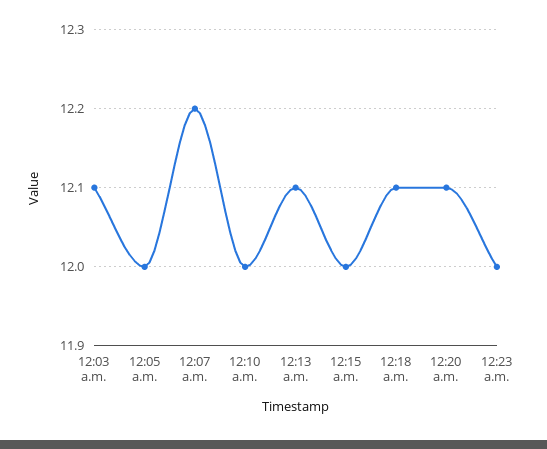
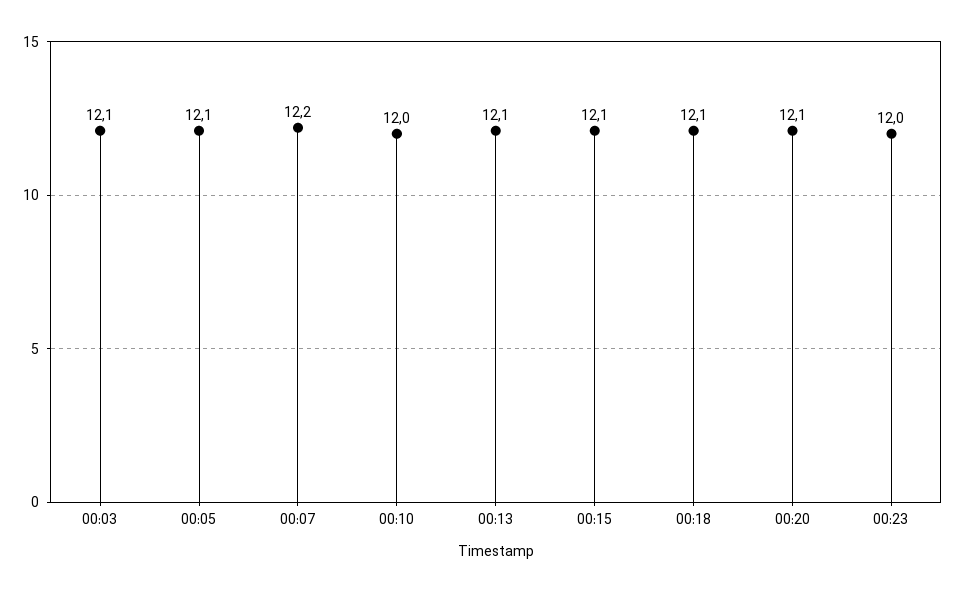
12:05 a.m.: 12 -> 12.1
12:15 a.m.: 12 -> 12.1

